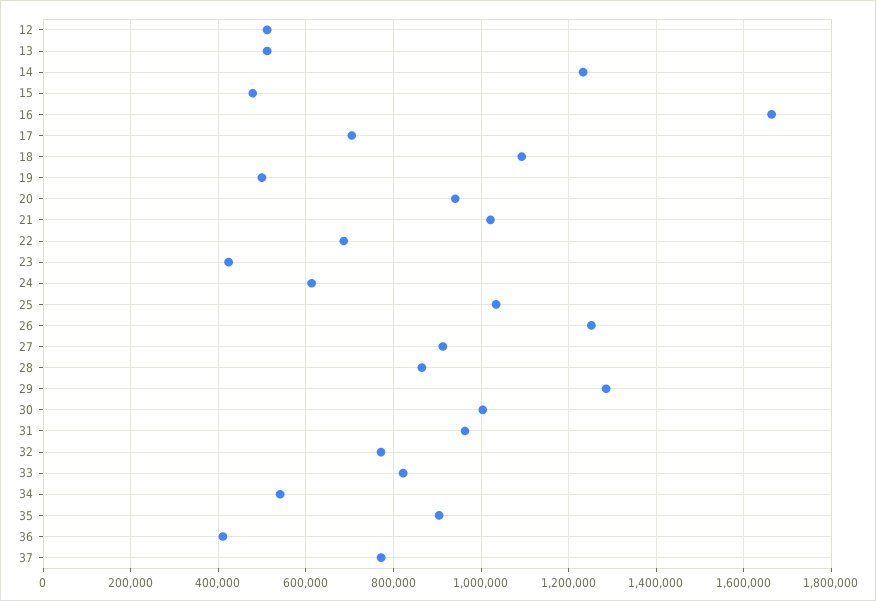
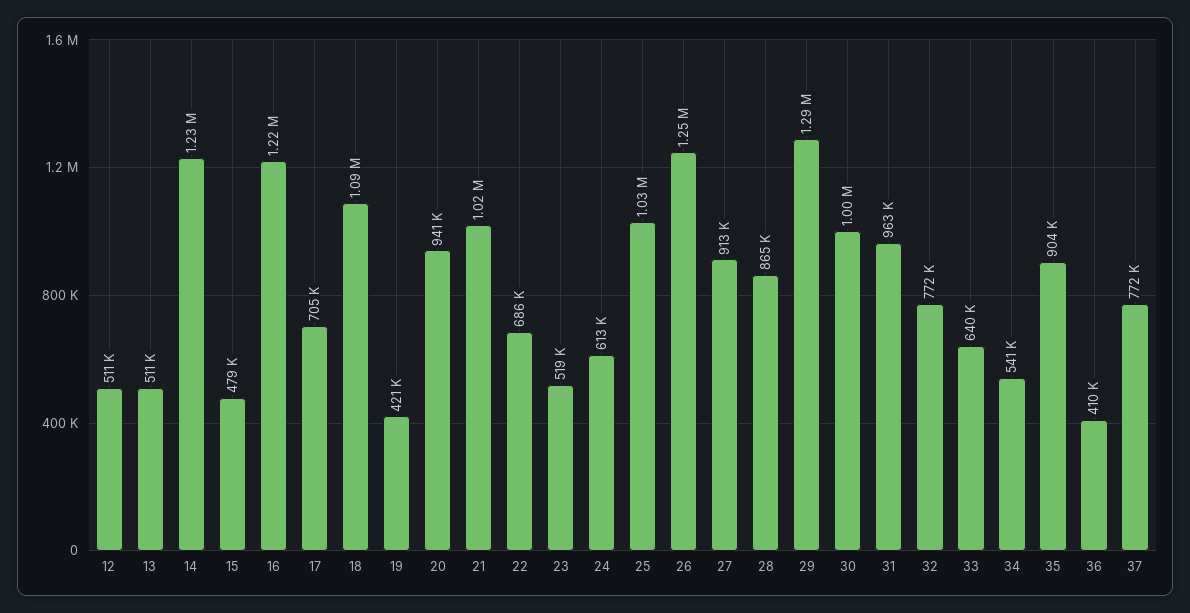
16: 1660000 -> 1220000
19: 500000 -> 421000
23: 420000 -> 519000
33: 820000 -> 640000

